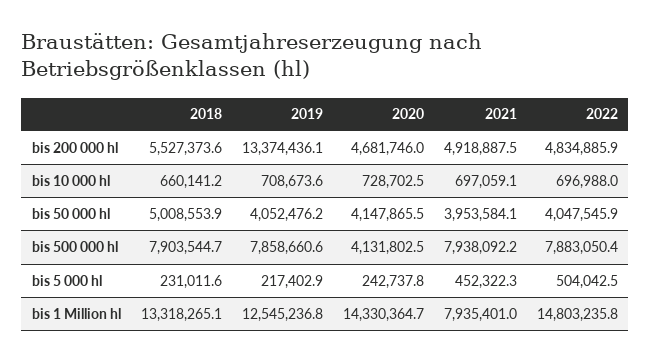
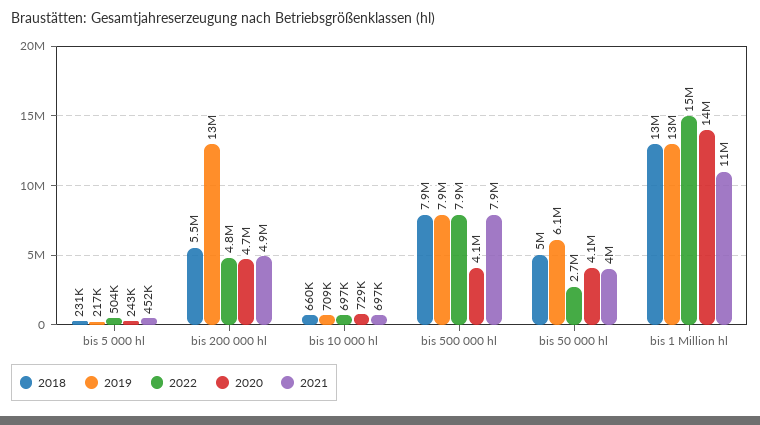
2019, bis 50 000 hl: 4052476.2 -> 6100000
2022, bis 50 000 hl: 4047545.9 -> 2700000
2021, bis 1 Million hl: 7935401 -> 11000000

